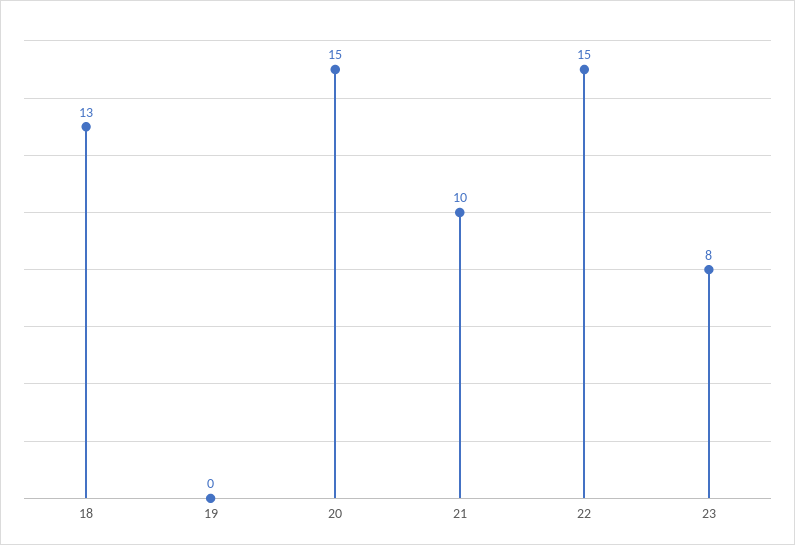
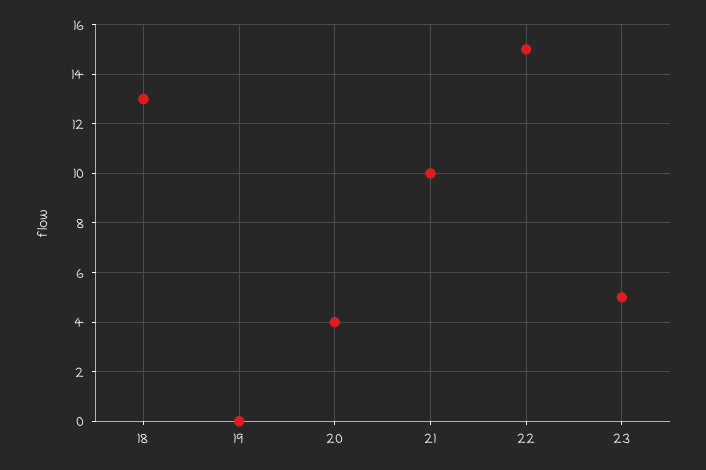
20: 15 -> 4
23: 8 -> 5

